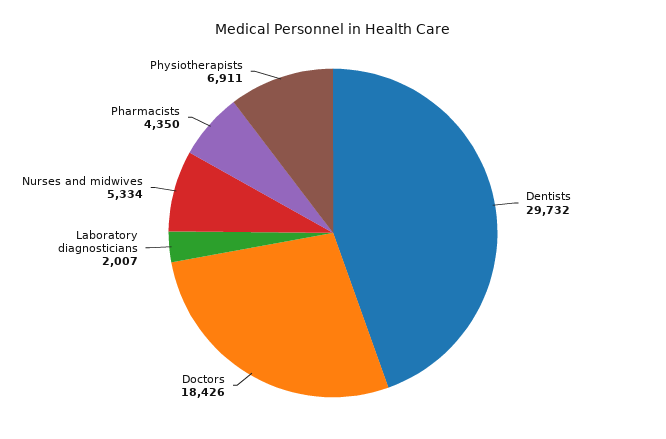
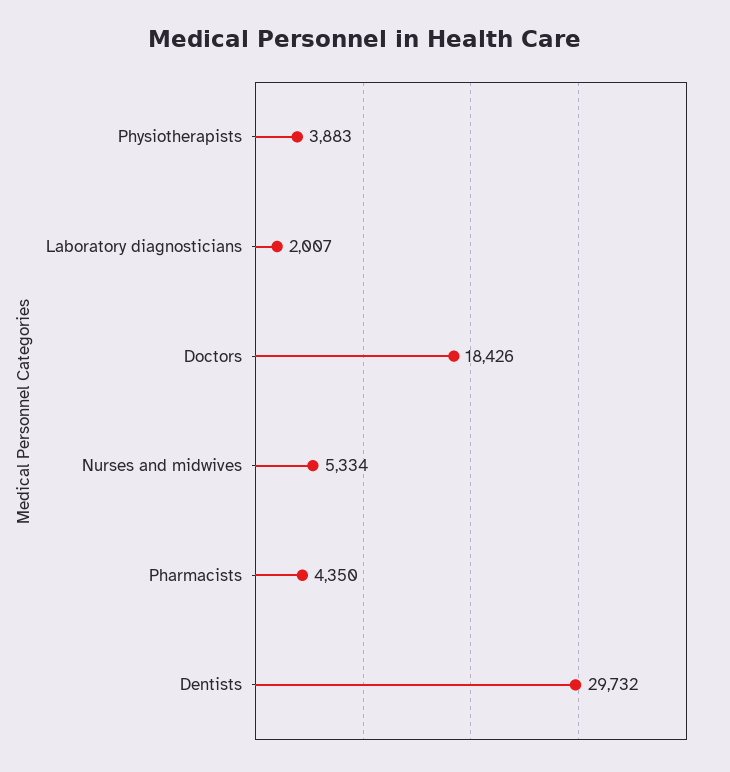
Physiotherapists: 6911 -> 3883

